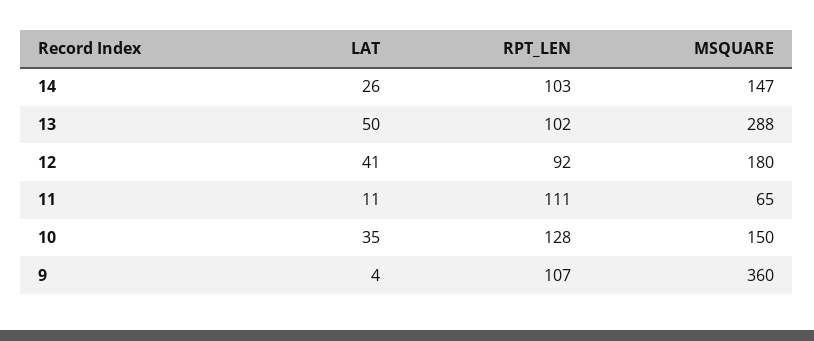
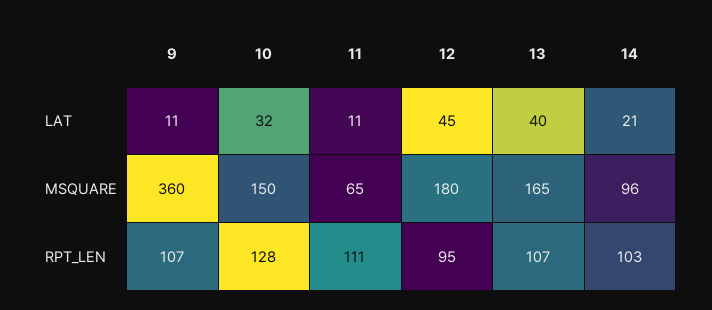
LAT, 14: 26 -> 21
MSQUARE, 14: 147 -> 96
LAT, 13: 50 -> 40
RPT_LEN, 13: 102 -> 107
MSQUARE, 13: 288 -> 165
LAT, 12: 41 -> 45
RPT_LEN, 12: 92 -> 95
LAT, 10: 35 -> 32
LAT, 9: 4 -> 11

